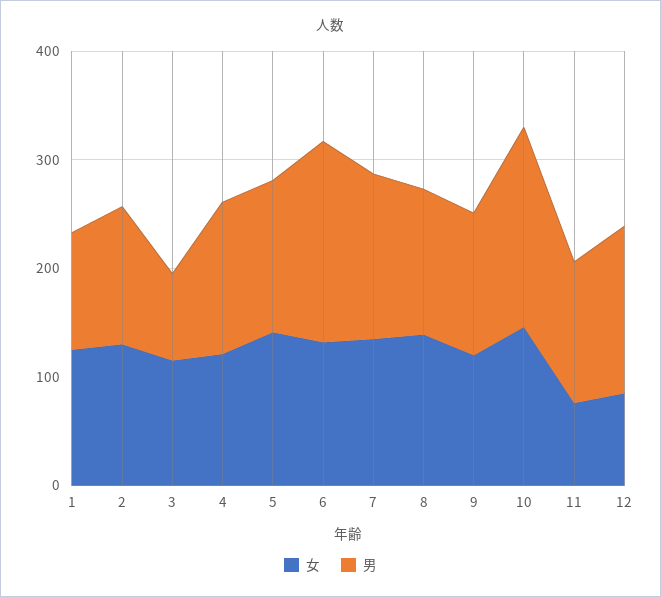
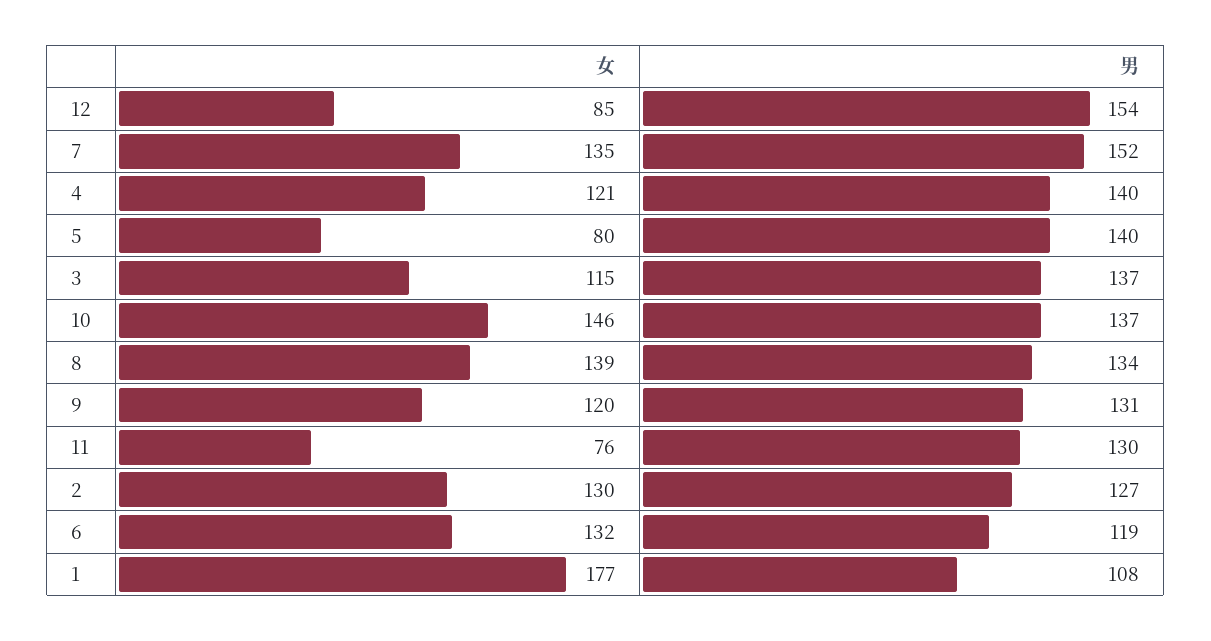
女, 1: 120 -> 177
男, 3: 80 -> 137
女, 5: 140 -> 80
男, 6: 180 -> 119
男, 10: 180 -> 137

